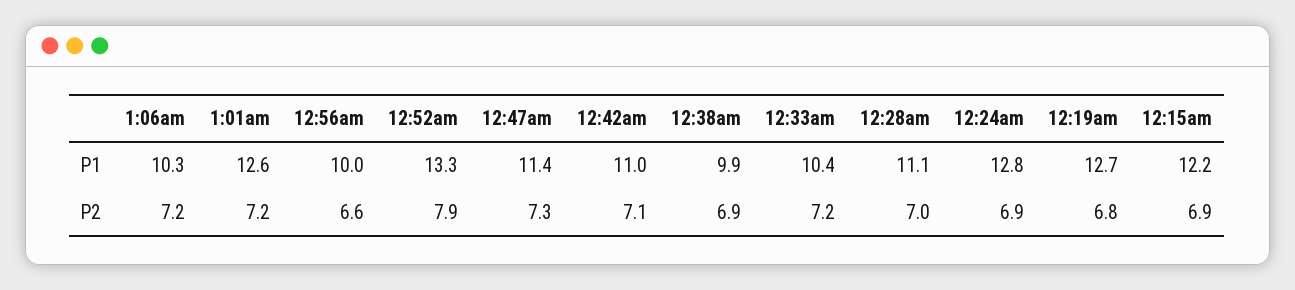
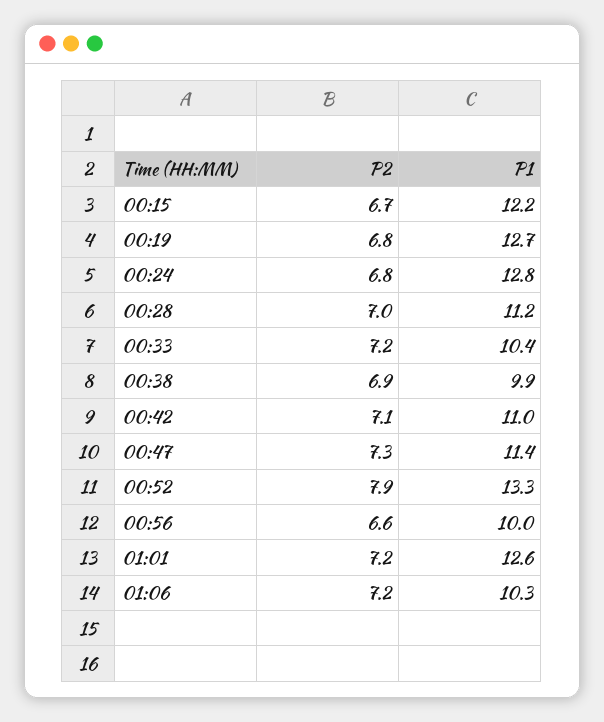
12:28am, P1: 11.1 -> 11.2
12:24am, P2: 6.9 -> 6.8
12:15am, P2: 6.9 -> 6.7

